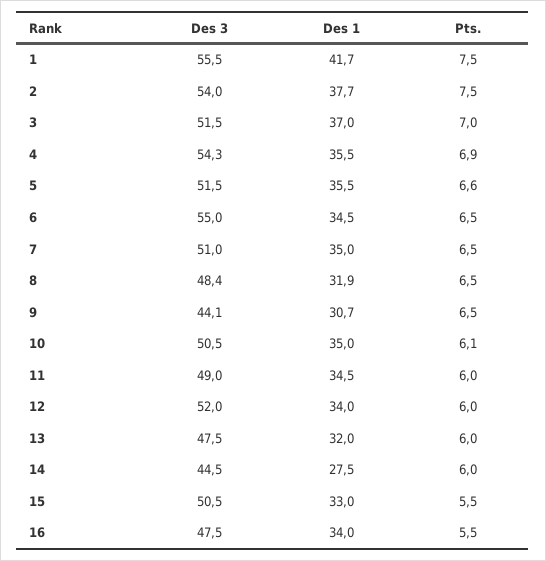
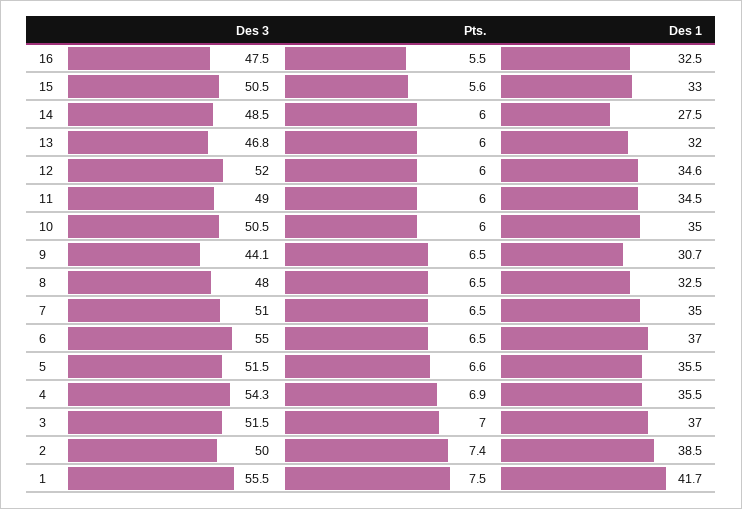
Des 3, 2: 54 -> 50
Des 1, 2: 37.7 -> 38.5
Pts., 2: 7.5 -> 7.4
Des 1, 6: 34.5 -> 37
Des 3, 8: 48.4 -> 48
Des 1, 8: 31.9 -> 32.5
Pts., 10: 6.1 -> 6
Des 1, 12: 34 -> 34.6
Des 3, 13: 47.5 -> 46.8
Des 3, 14: 44.5 -> 48.5
Pts., 15: 5.5 -> 5.6
Des 1, 16: 34 -> 32.5

